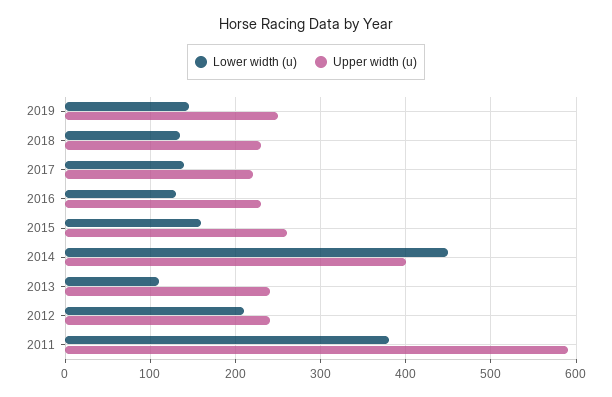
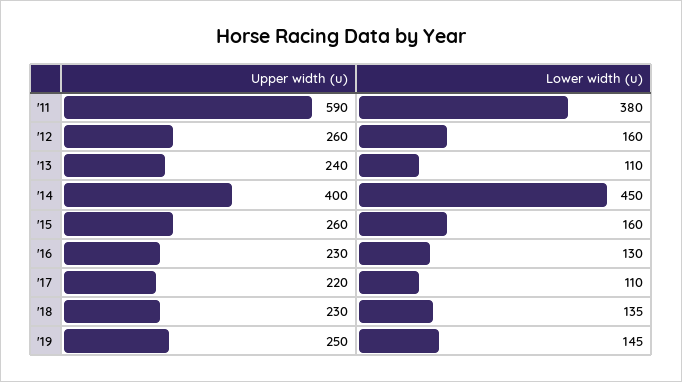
Lower width (u), 2017: 140 -> 110
Lower width (u), 2012: 210 -> 160
Upper width (u), 2012: 240 -> 260

